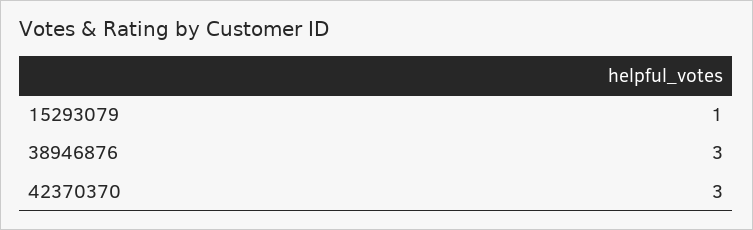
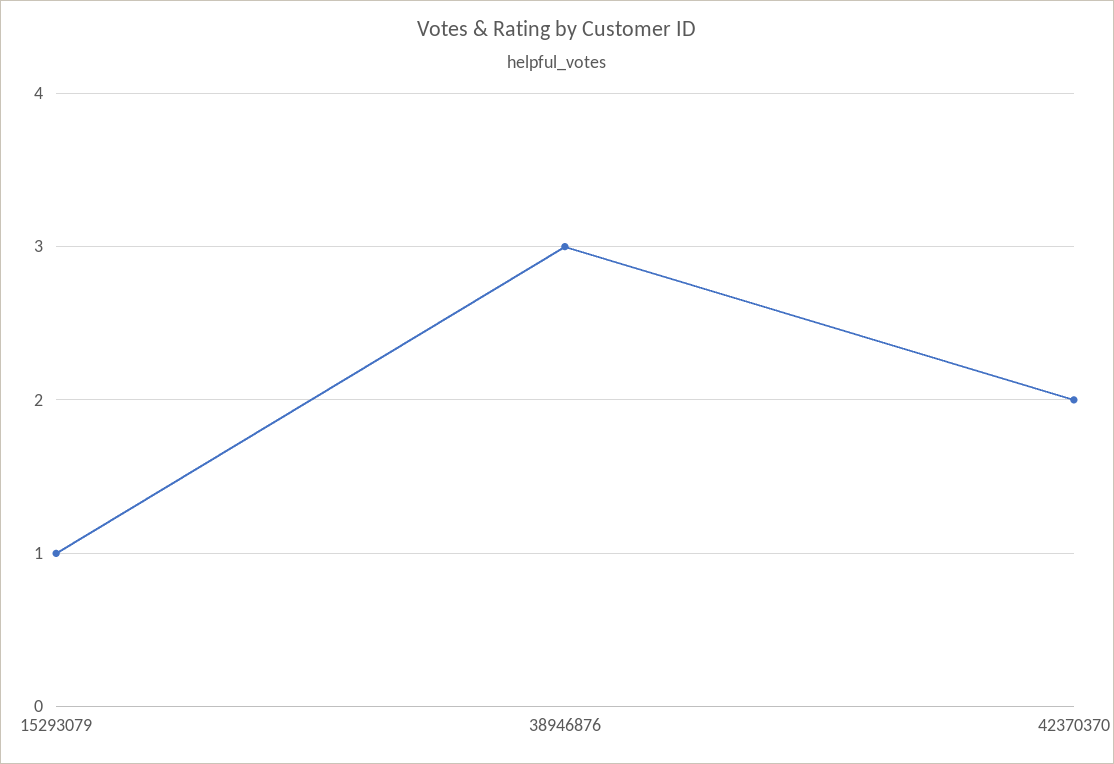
42370370: 3 -> 2

